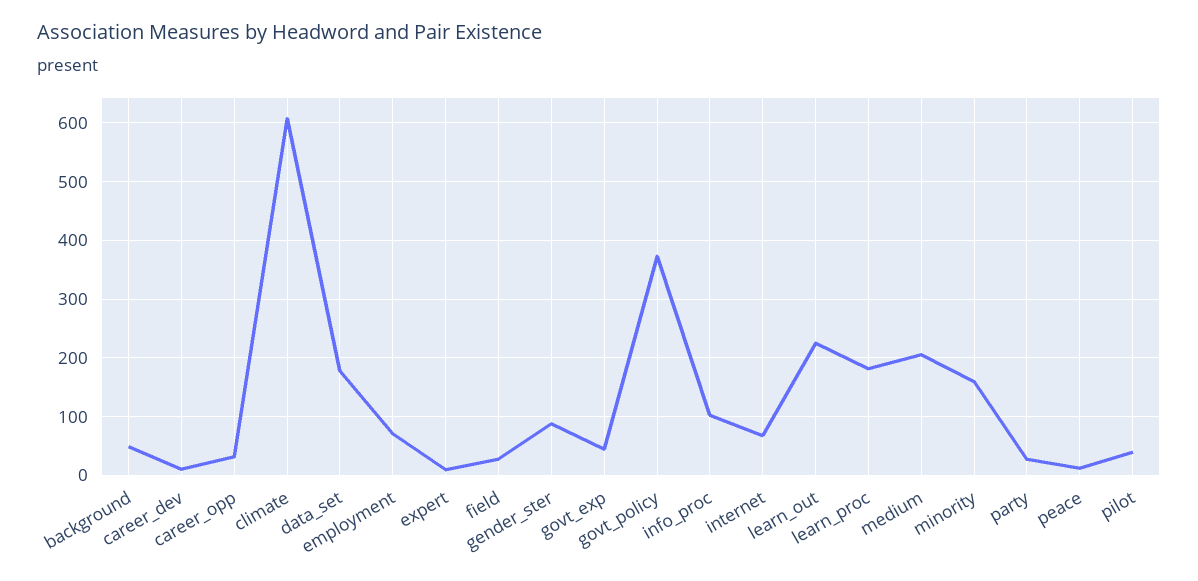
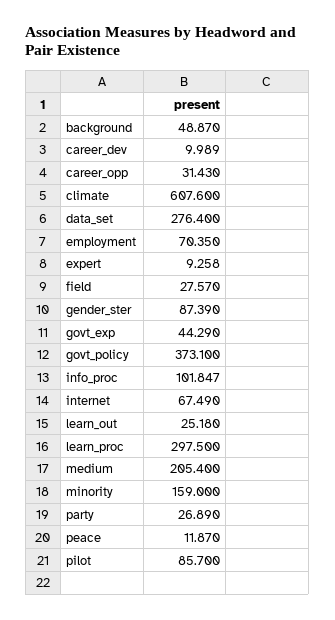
data_set: 180 -> 276.4
learn_out: 220 -> 25.18
learn_proc: 180 -> 297.5
pilot: 40 -> 85.7

